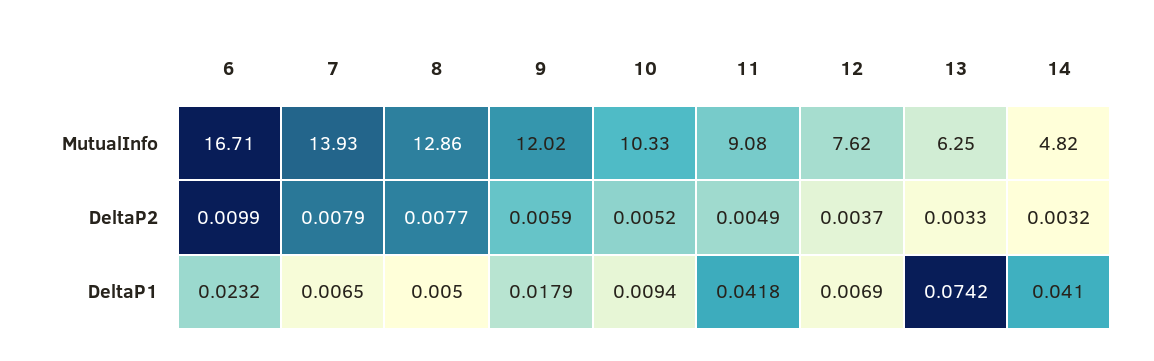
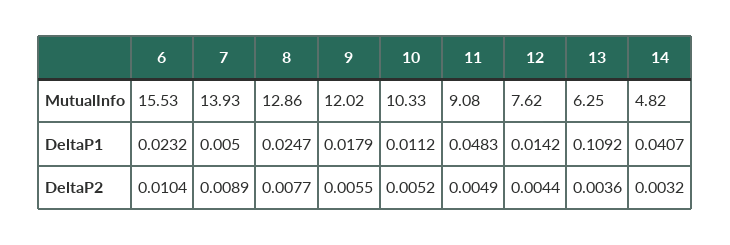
6, MutualInfo: 16.71 -> 15.53
6, DeltaP2: 0.0099 -> 0.0104
7, DeltaP2: 0.0079 -> 0.0089
9, DeltaP2: 0.0059 -> 0.0055
12, DeltaP2: 0.0037 -> 0.0044
13, DeltaP2: 0.0033 -> 0.0036
7, DeltaP1: 0.0065 -> 0.005
8, DeltaP1: 0.005 -> 0.0247
10, DeltaP1: 0.0094 -> 0.0112
11, DeltaP1: 0.0418 -> 0.0483
12, DeltaP1: 0.0069 -> 0.0142
13, DeltaP1: 0.0742 -> 0.1092
14, DeltaP1: 0.041 -> 0.0407

